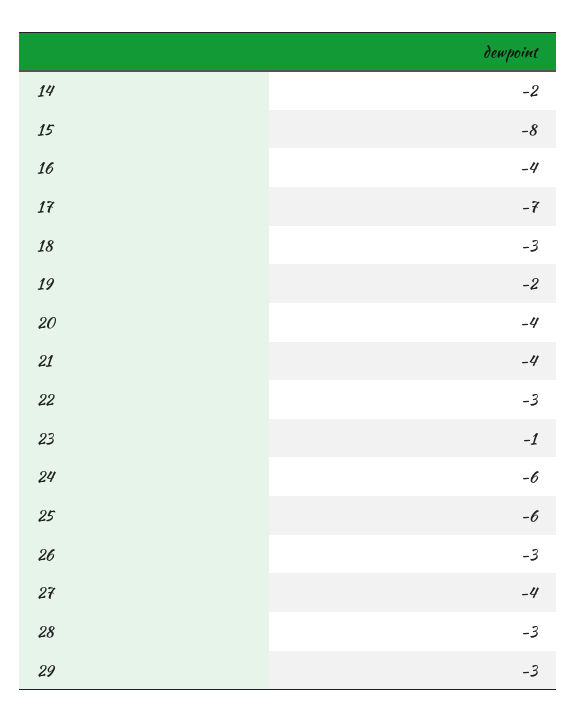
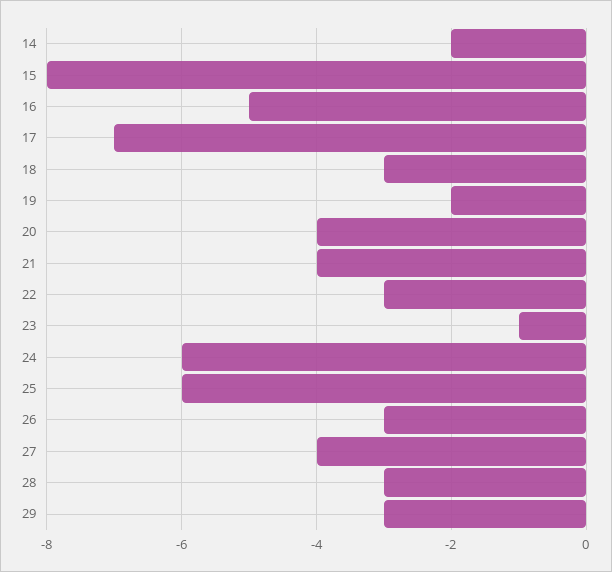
16: -4 -> -5

